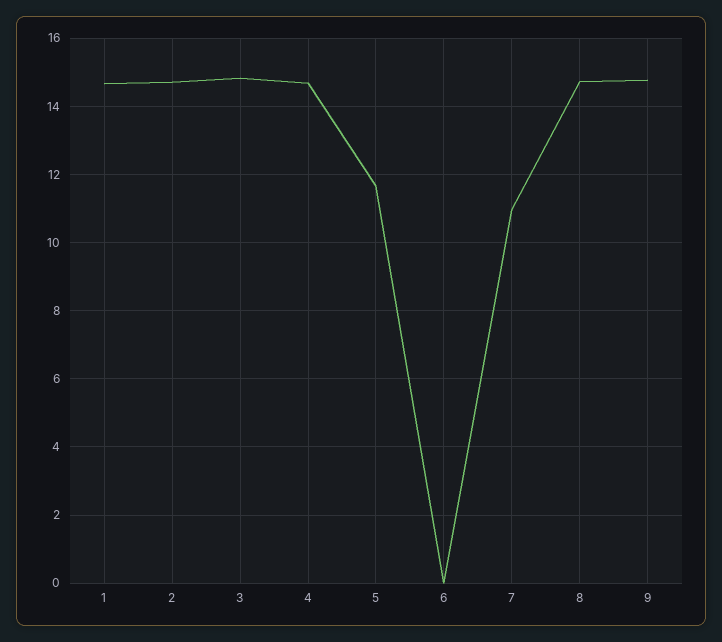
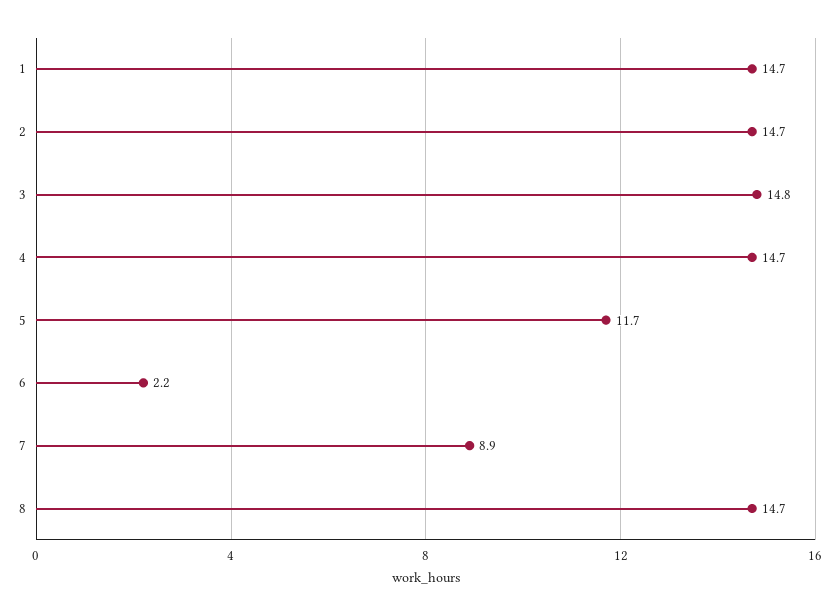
6: 0 -> 2.2
7: 11 -> 8.9
9: 14.8 -> none

